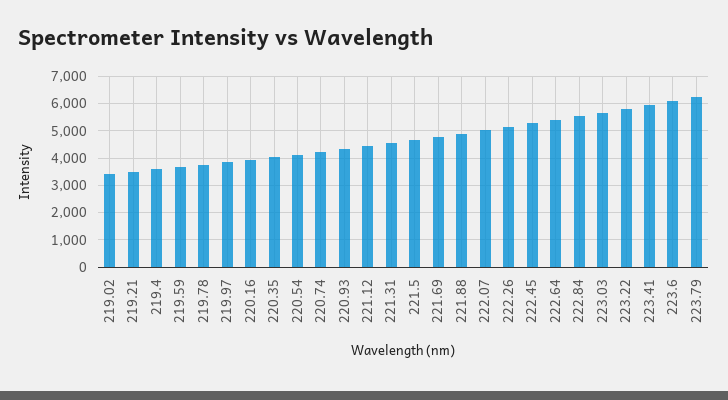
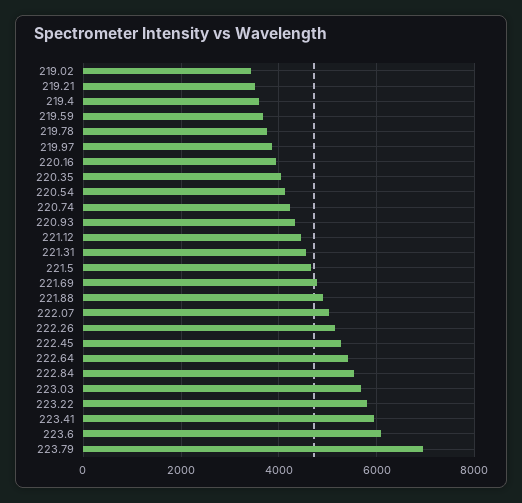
223.79: 6250 -> 7000

